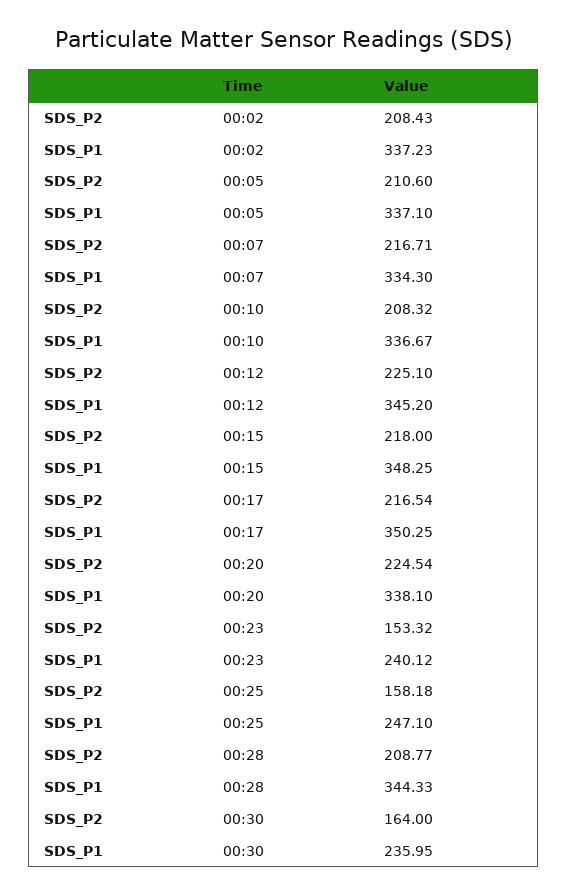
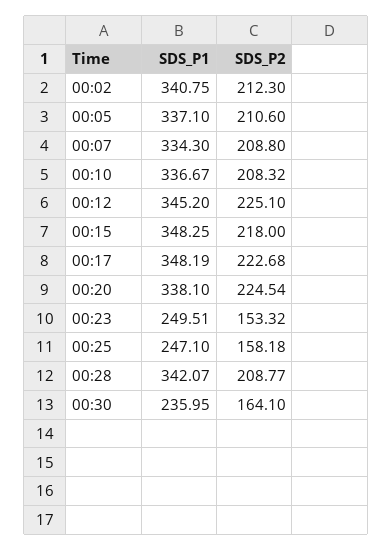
SDS_P2, 00:02: 208.43 -> 212.3
SDS_P1, 00:02: 337.23 -> 340.75
SDS_P2, 00:07: 216.71 -> 208.8
SDS_P2, 00:17: 216.54 -> 222.68
SDS_P1, 00:17: 350.25 -> 348.19
SDS_P1, 00:23: 240.12 -> 249.51
SDS_P1, 00:28: 344.33 -> 342.07
SDS_P2, 00:30: 164 -> 164.1

